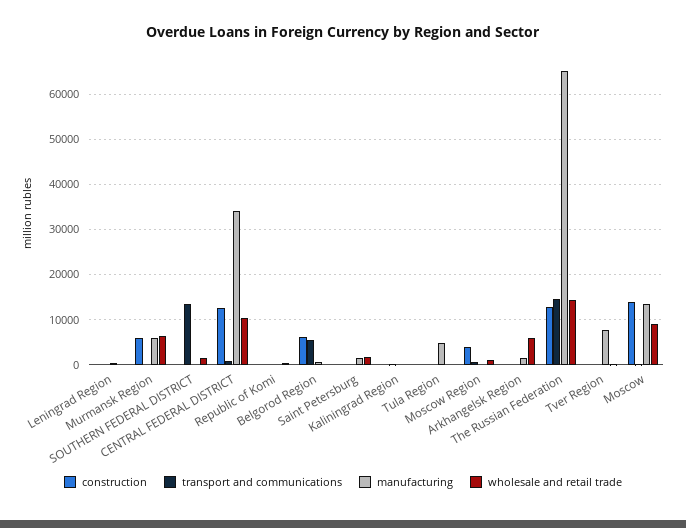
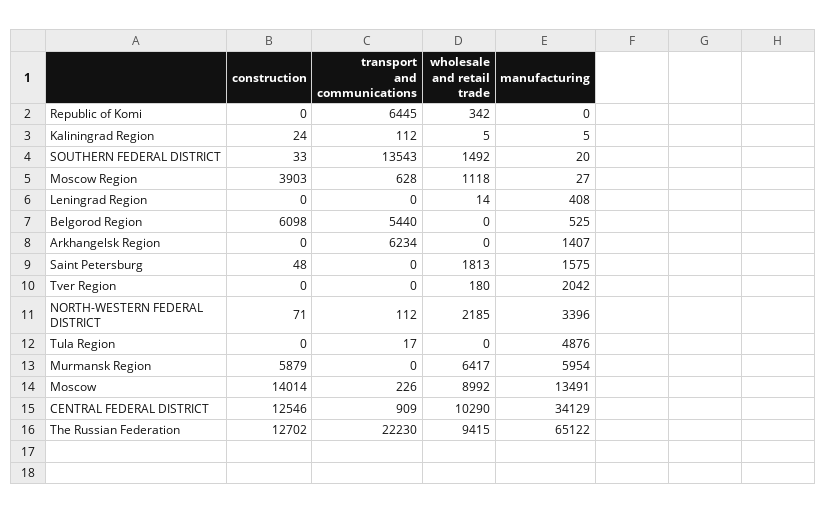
transport and communications, Republic of Komi: 0 -> 6445
transport and communications, Arkhangelsk Region: 0 -> 6234
wholesale and retail trade, Arkhangelsk Region: 6000 -> 0
transport and communications, The Russian Federation: 14000 -> 22230
wholesale and retail trade, The Russian Federation: 14000 -> 9415
manufacturing, Tver Region: 8000 -> 2042
construction, NORTH-WESTERN FEDERAL DISTRICT: none -> 71
transport and communications, NORTH-WESTERN FEDERAL DISTRICT: none -> 112
wholesale and retail trade, NORTH-WESTERN FEDERAL DISTRICT: none -> 2185
manufacturing, NORTH-WESTERN FEDERAL DISTRICT: none -> 3396

